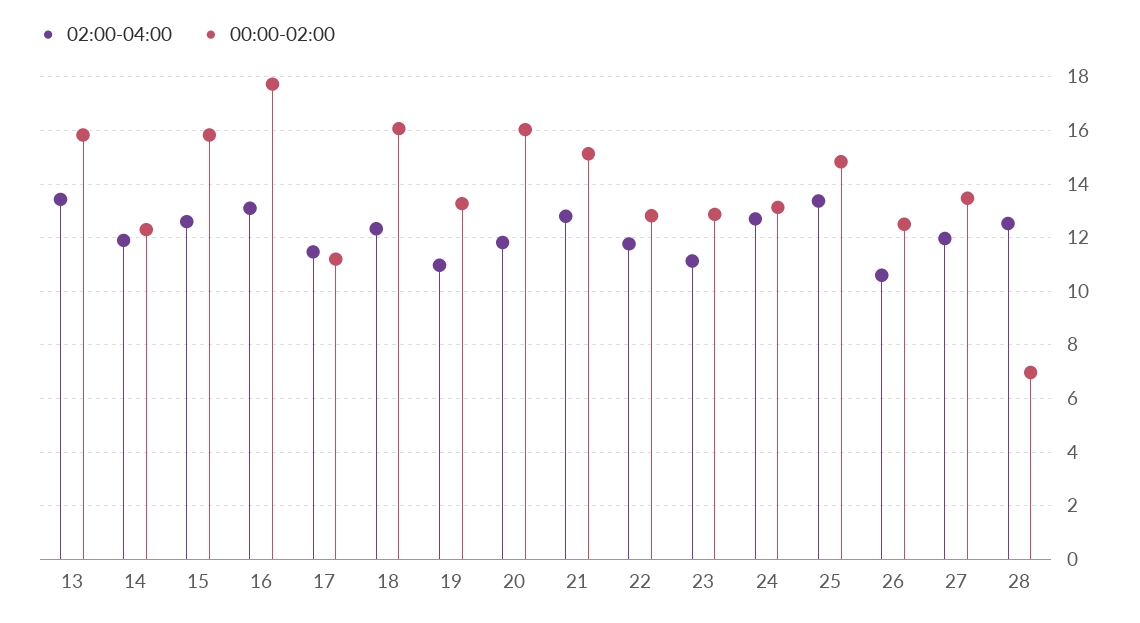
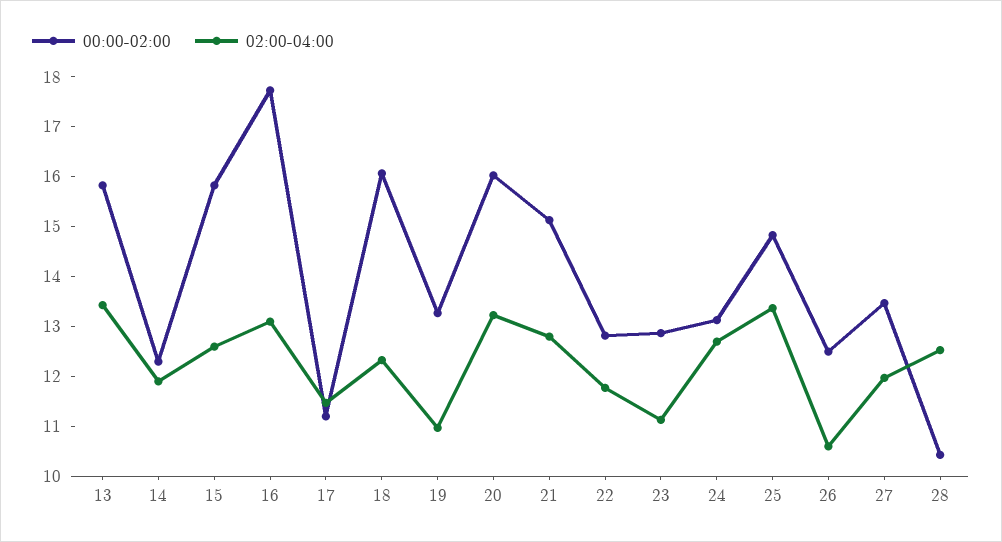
02:00-04:00, 20: 11.75 -> 13.2
00:00-02:00, 28: 7 -> 10.4

